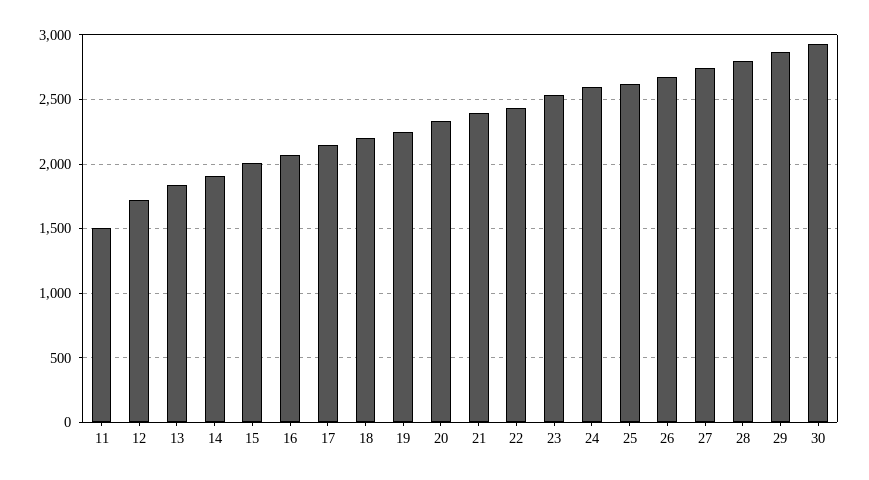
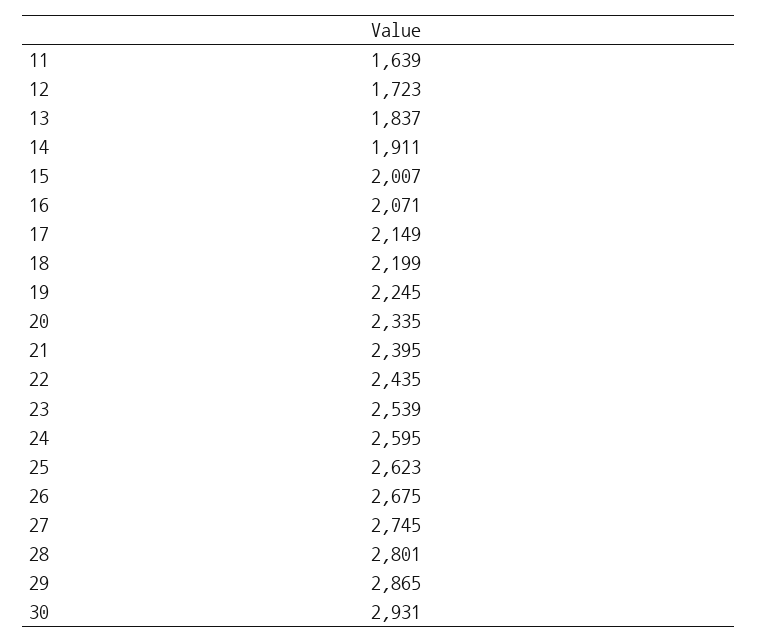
11: 1500 -> 1639

